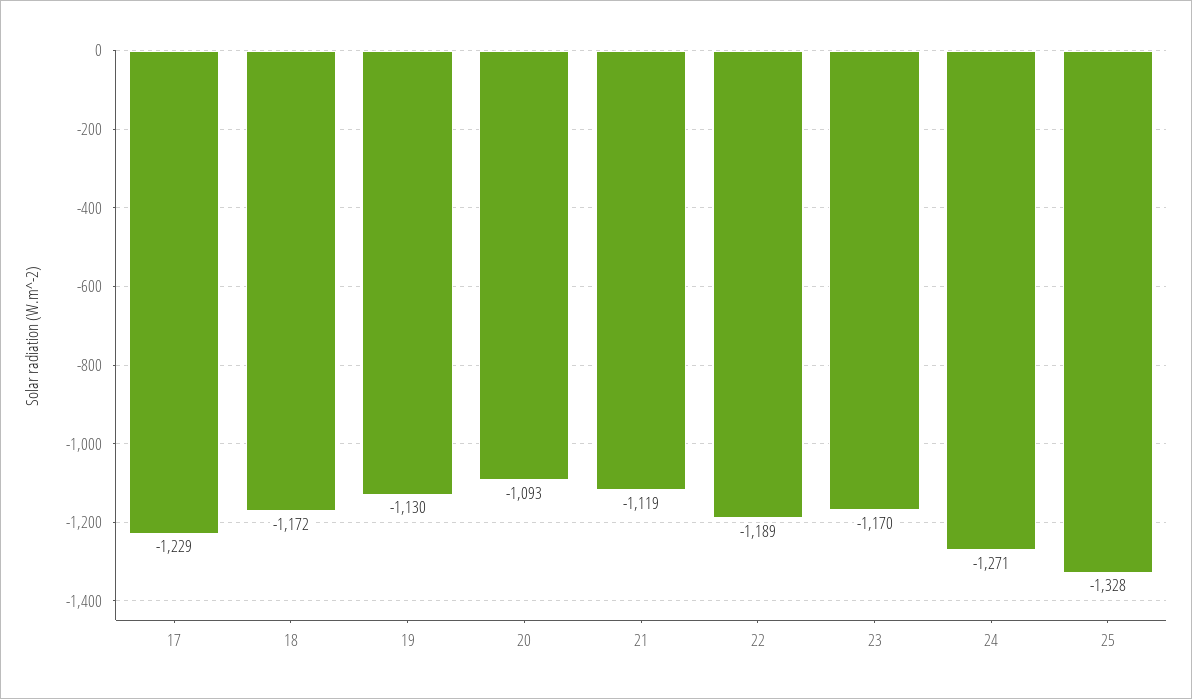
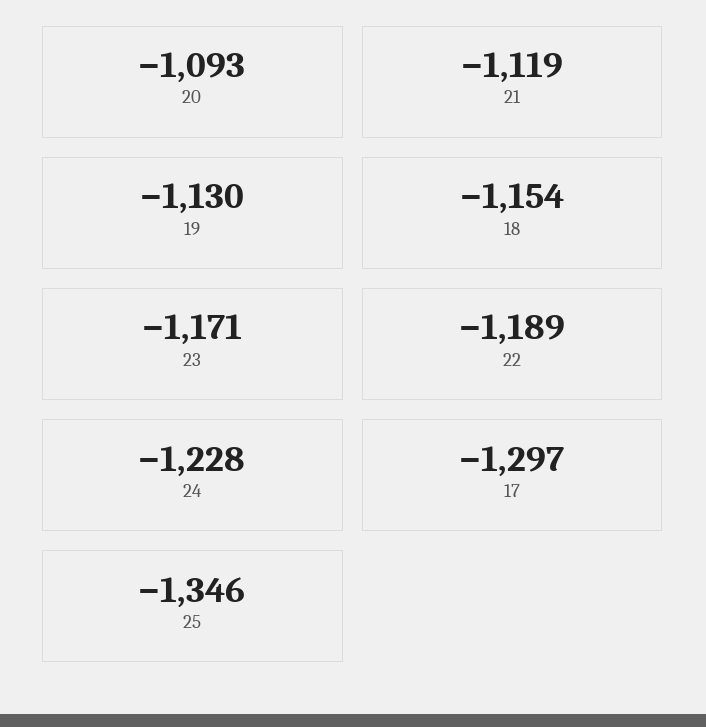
17: -1229 -> -1297
18: -1172 -> -1154
23: -1170 -> -1171
24: -1271 -> -1228
25: -1328 -> -1346

